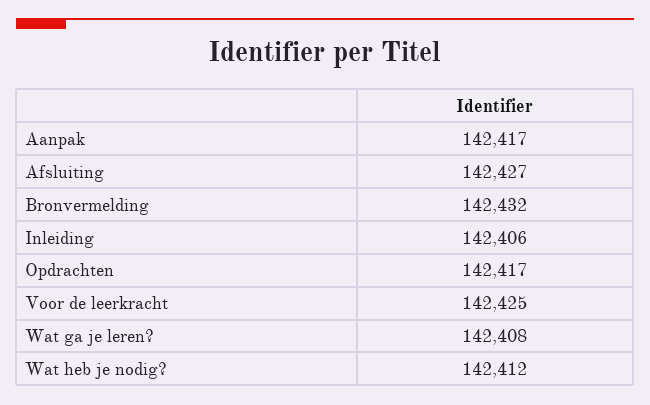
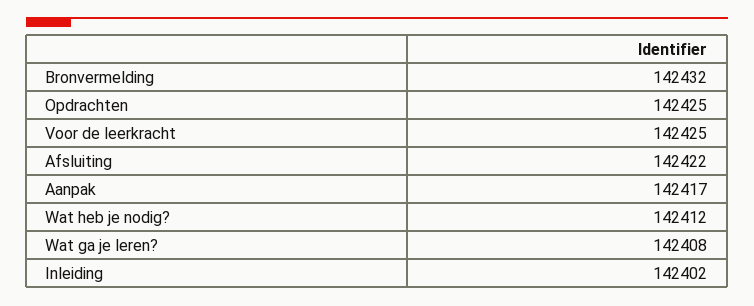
Afsluiting: 142427 -> 142422
Inleiding: 142406 -> 142402
Opdrachten: 142417 -> 142425

